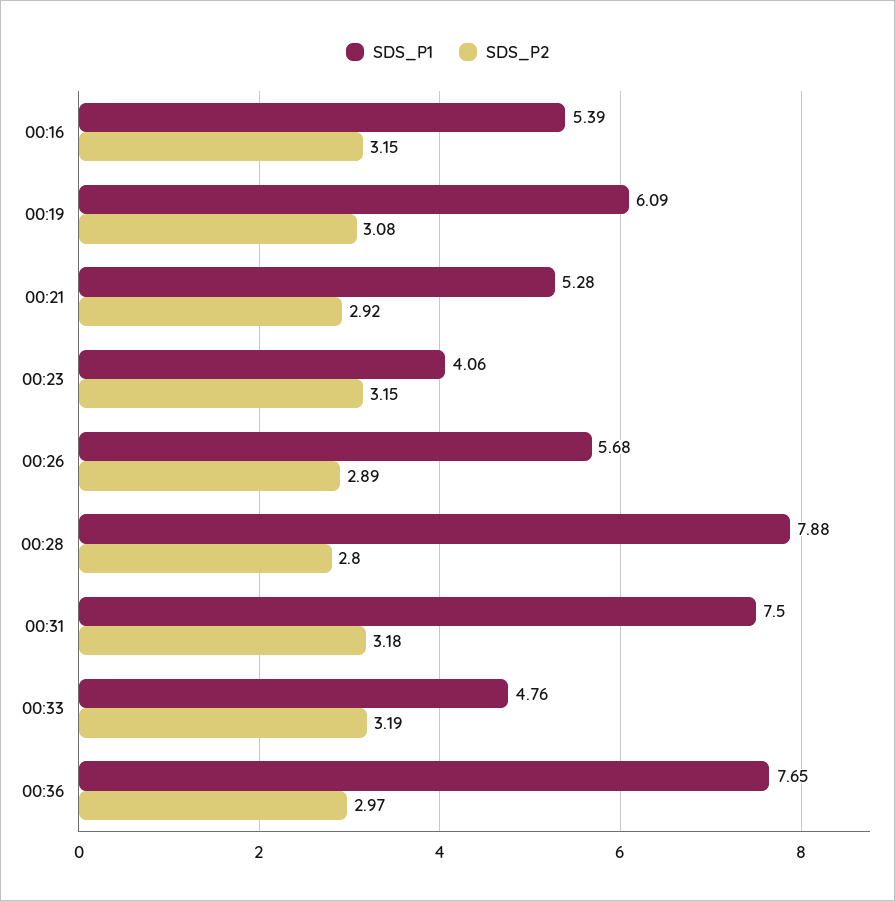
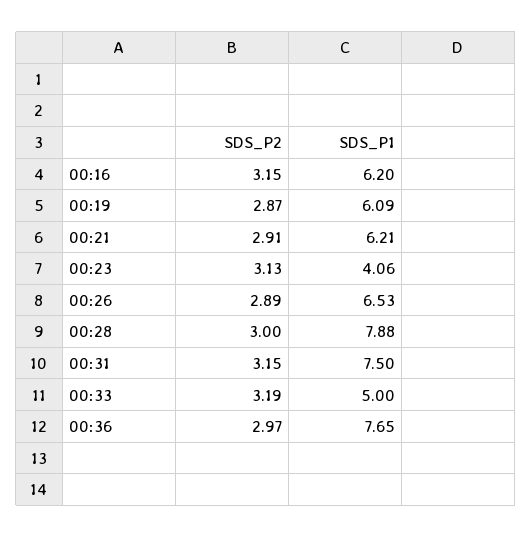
SDS_P1, 00:16: 5.39 -> 6.2
SDS_P2, 00:19: 3.08 -> 2.87
SDS_P1, 00:21: 5.28 -> 6.21
SDS_P2, 00:21: 2.92 -> 2.91
SDS_P2, 00:23: 3.15 -> 3.13
SDS_P1, 00:26: 5.68 -> 6.53
SDS_P2, 00:28: 2.8 -> 3
SDS_P2, 00:31: 3.18 -> 3.15
SDS_P1, 00:33: 4.76 -> 5

